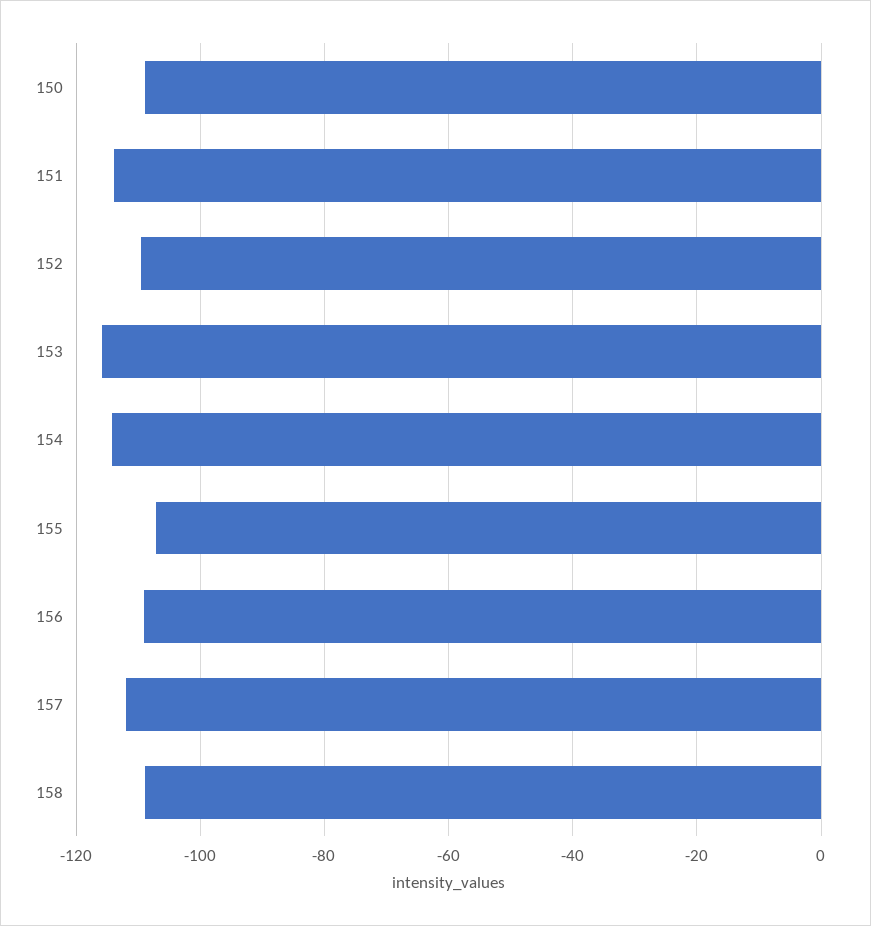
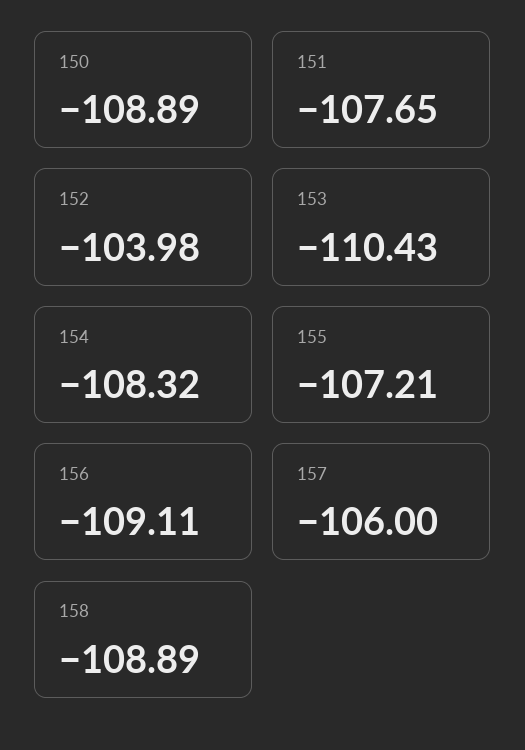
151: -114 -> -107.65
152: -110 -> -103.98
153: -116 -> -110.43
154: -114 -> -108.32
157: -112 -> -106

